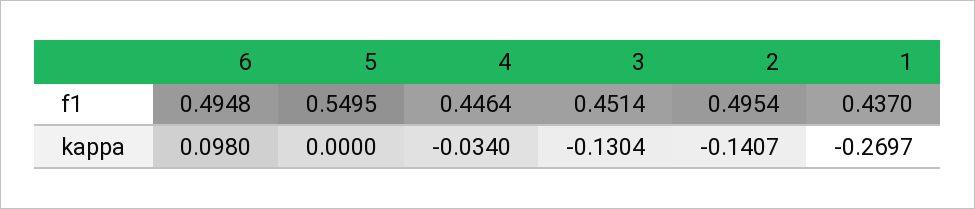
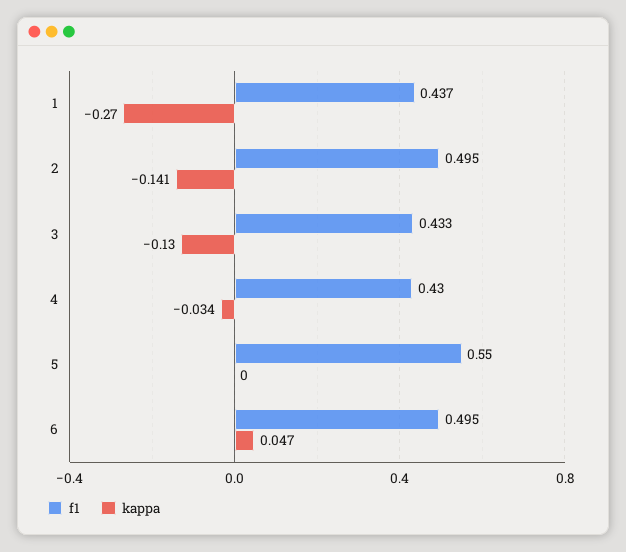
f1, 4: 0.4464 -> 0.43
f1, 3: 0.4514 -> 0.433
kappa, 6: 0.098 -> 0.047

